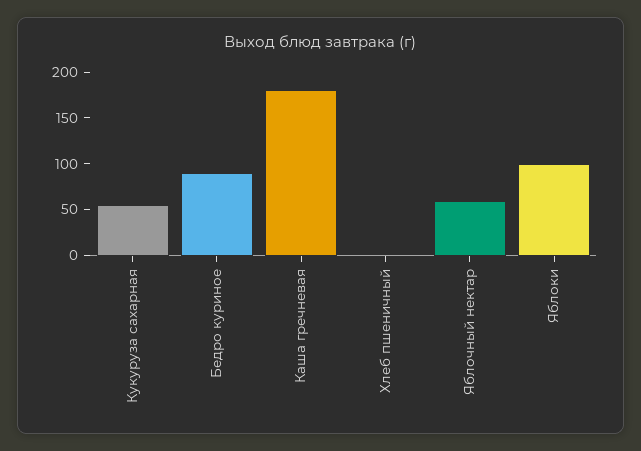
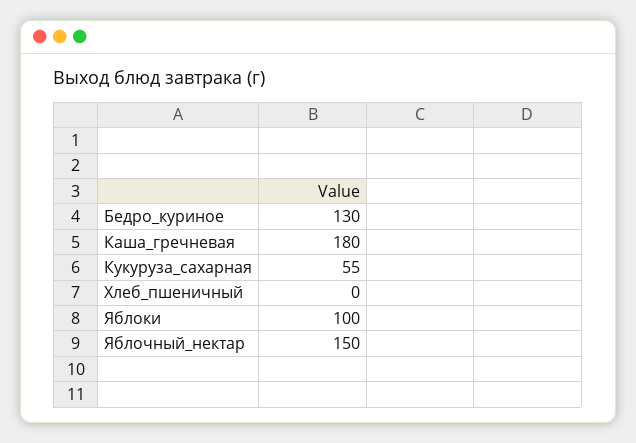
Бедро куриное: 90 -> 130
Яблочный нектар: 60 -> 150

